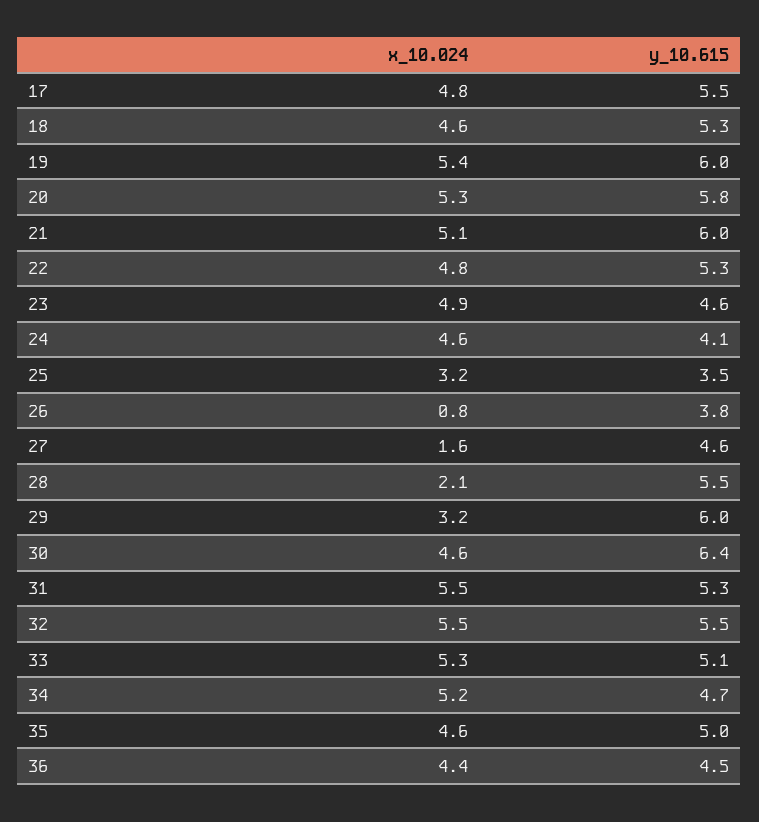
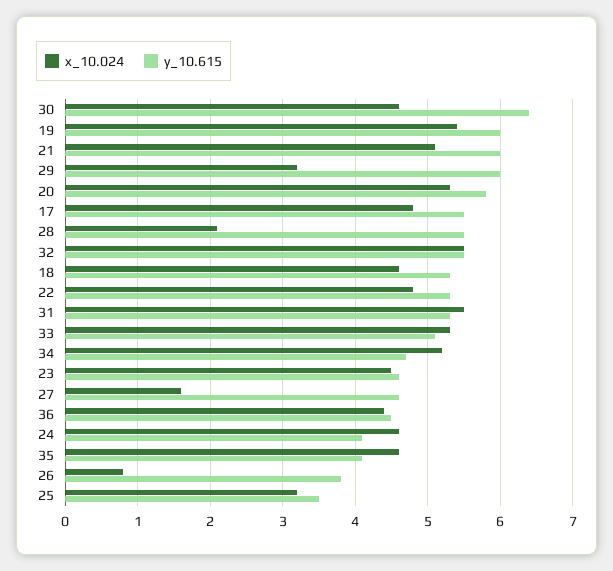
x_10.024, 23: 4.9 -> 4.5
y_10.615, 35: 5 -> 4.1

